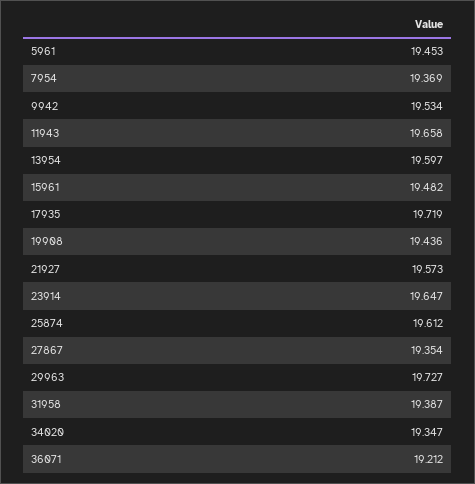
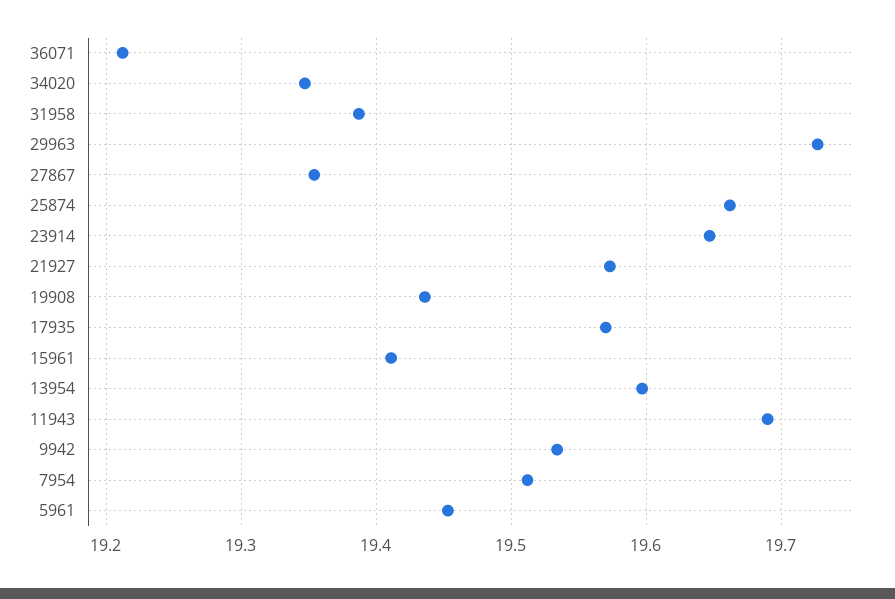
7954: 19.369 -> 19.51
11943: 19.658 -> 19.69
15961: 19.482 -> 19.41
17935: 19.719 -> 19.57
25874: 19.612 -> 19.66

